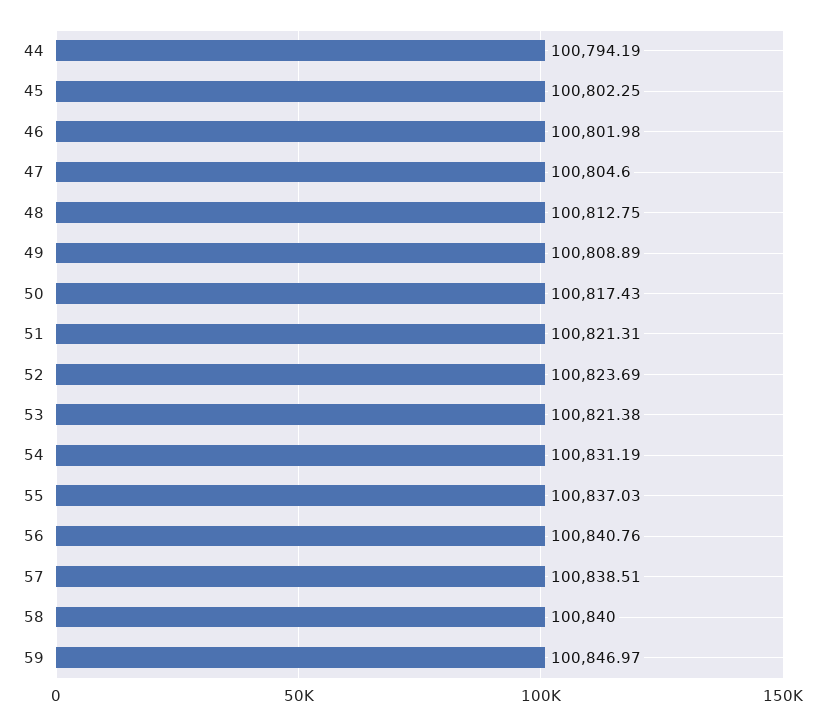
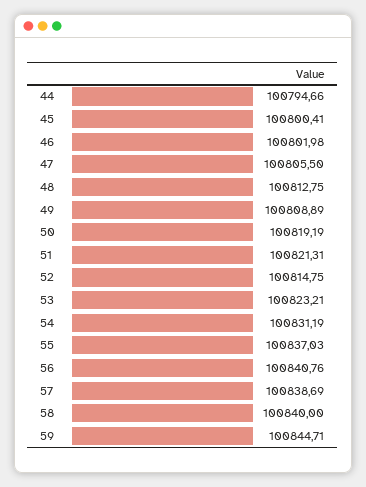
44: 100794.19 -> 100794.66
45: 100802.25 -> 100800.41
47: 100804.6 -> 100805.5
50: 100817.43 -> 100819.19
52: 100823.69 -> 100814.75
53: 100821.38 -> 100823.21
57: 100838.51 -> 100838.69
59: 100846.97 -> 100844.71

